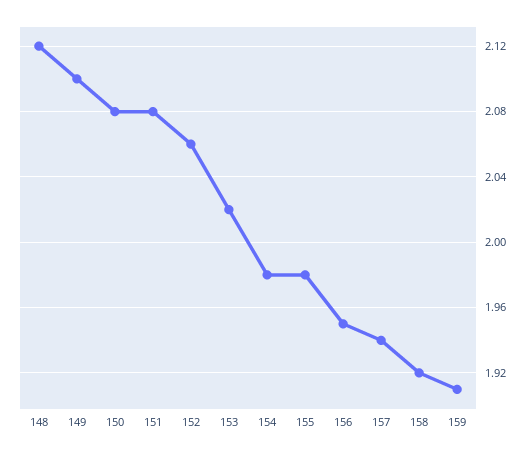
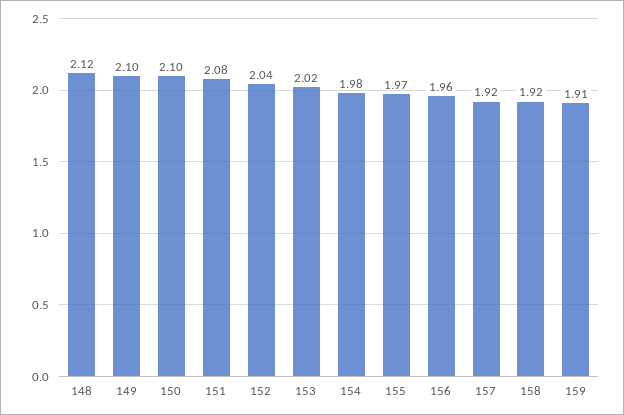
150: 2.08 -> 2.1
152: 2.06 -> 2.04
155: 1.98 -> 1.97
156: 1.95 -> 1.96
157: 1.94 -> 1.92

